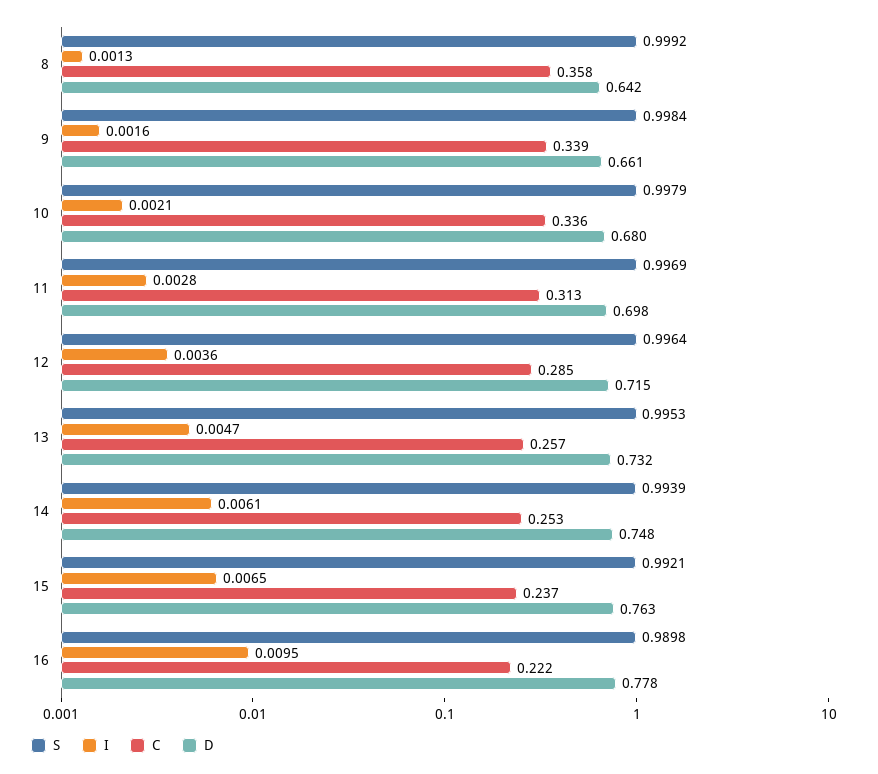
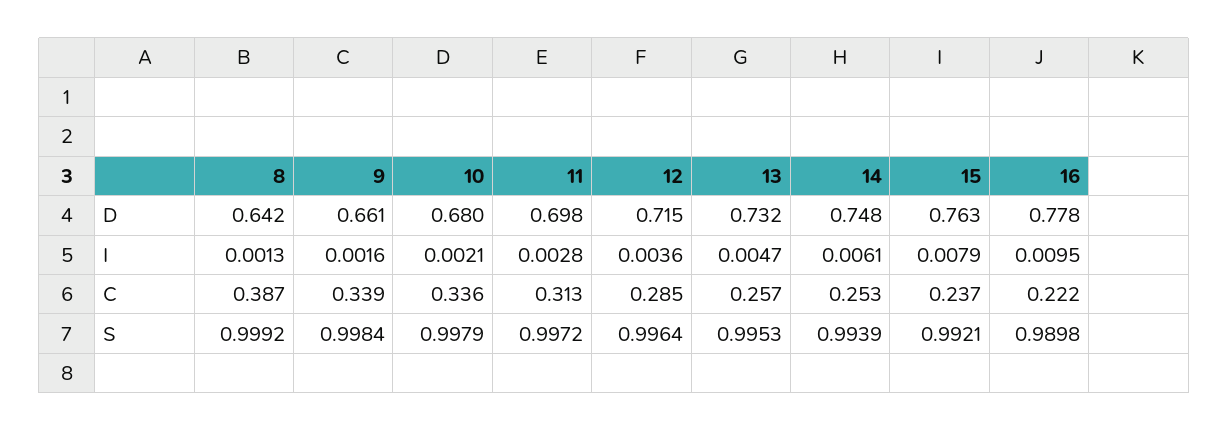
C, 8: 0.358 -> 0.387
S, 11: 0.9969 -> 0.9972
I, 15: 0.0065 -> 0.0079

